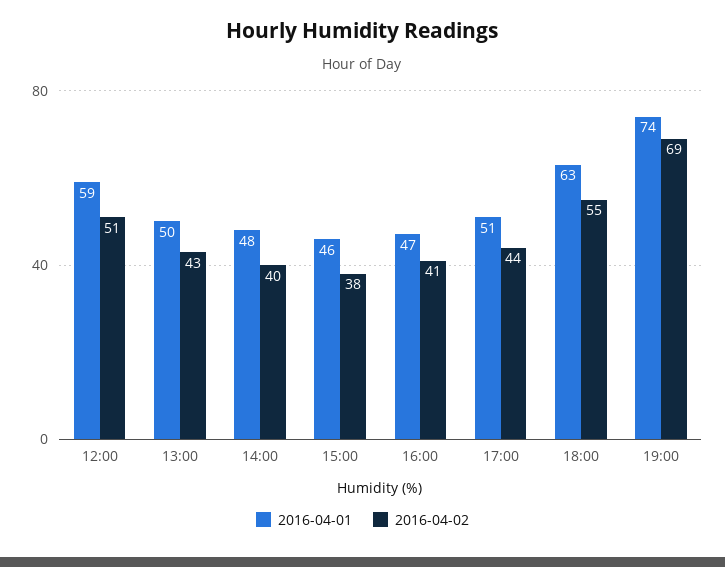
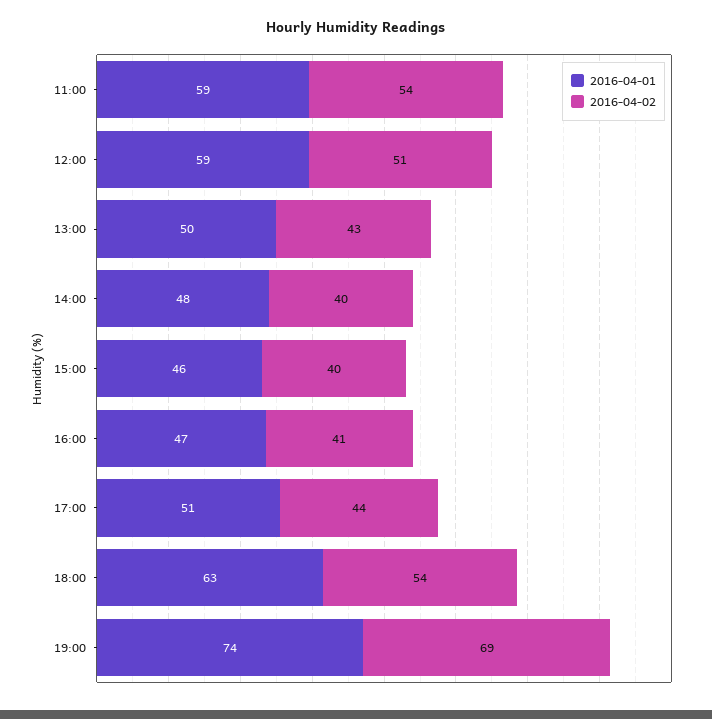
2016-04-02, 15:00: 38 -> 40
2016-04-02, 18:00: 55 -> 54
2016-04-01, 11:00: none -> 59
2016-04-02, 11:00: none -> 54

